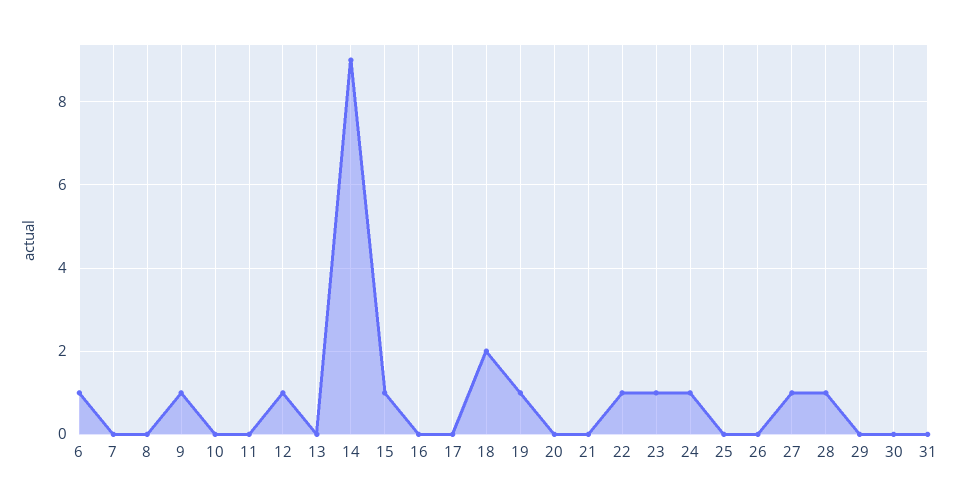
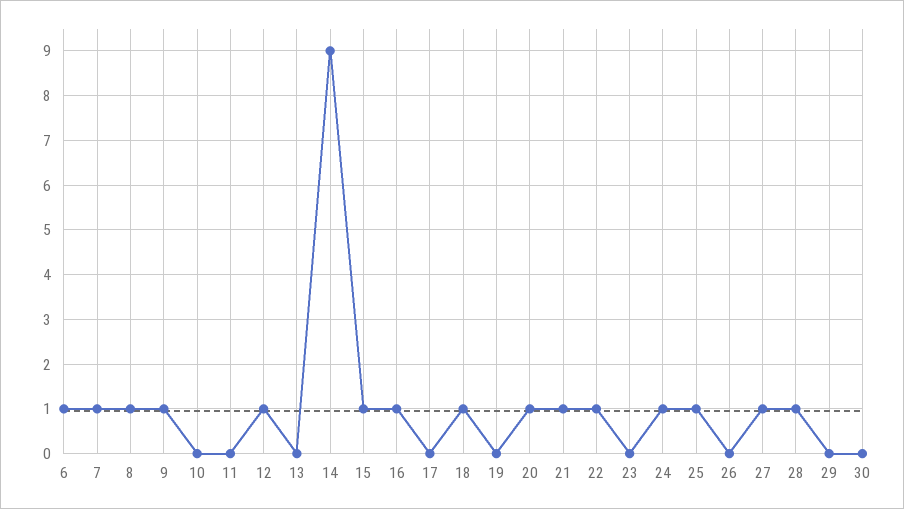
7: 0 -> 1
8: 0 -> 1
16: 0 -> 1
18: 2 -> 1
19: 1 -> 0
20: 0 -> 1
21: 0 -> 1
23: 1 -> 0
25: 0 -> 1
31: 0 -> none

